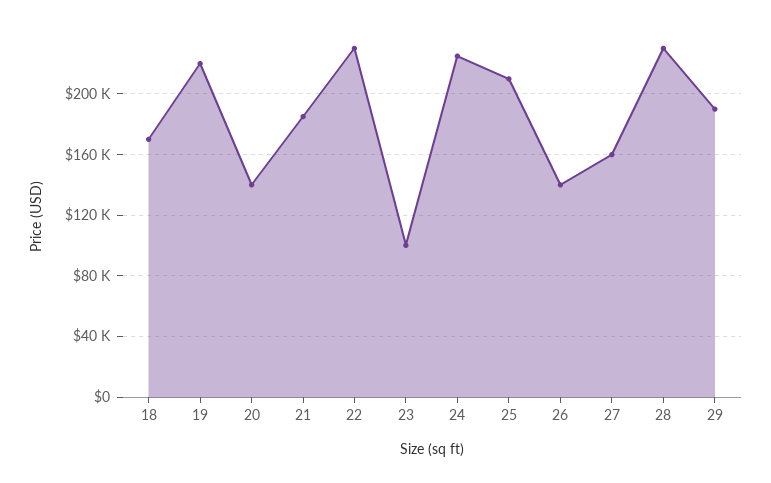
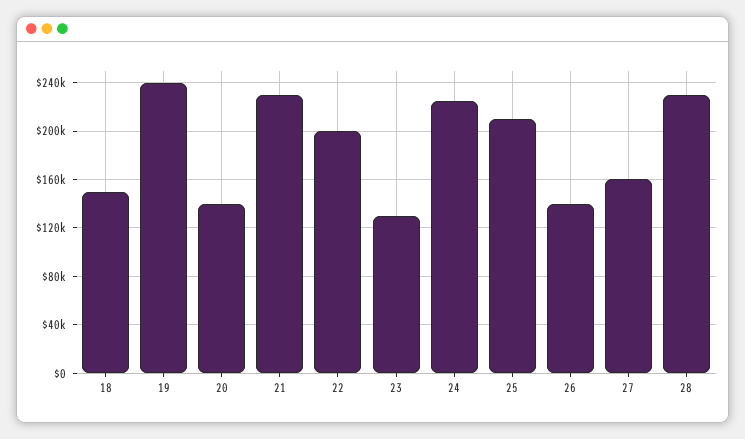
18: 170000 -> 150000
19: 220000 -> 240000
21: 185000 -> 230000
22: 230000 -> 200000
23: 100000 -> 130000
29: 190000 -> none

